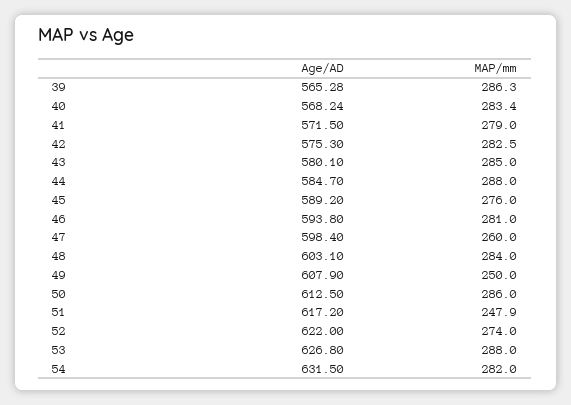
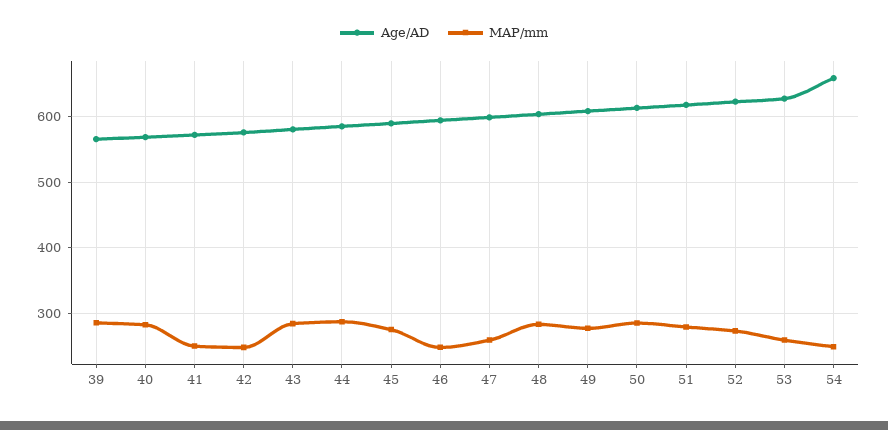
MAP/mm, 41: 279 -> 250
MAP/mm, 42: 282.5 -> 250
MAP/mm, 46: 281 -> 250
MAP/mm, 49: 250 -> 280
MAP/mm, 51: 247.9 -> 280
MAP/mm, 53: 288 -> 260
Age/AD, 54: 631.5 -> 660
MAP/mm, 54: 282 -> 250

